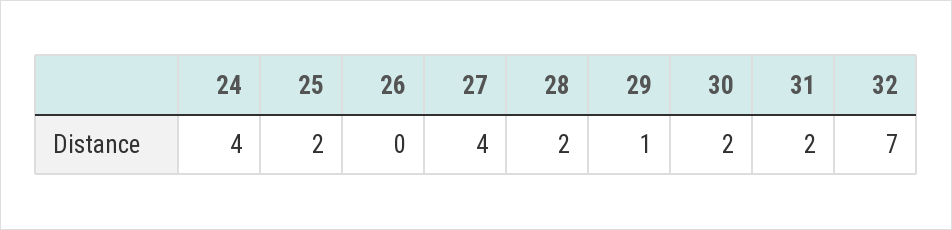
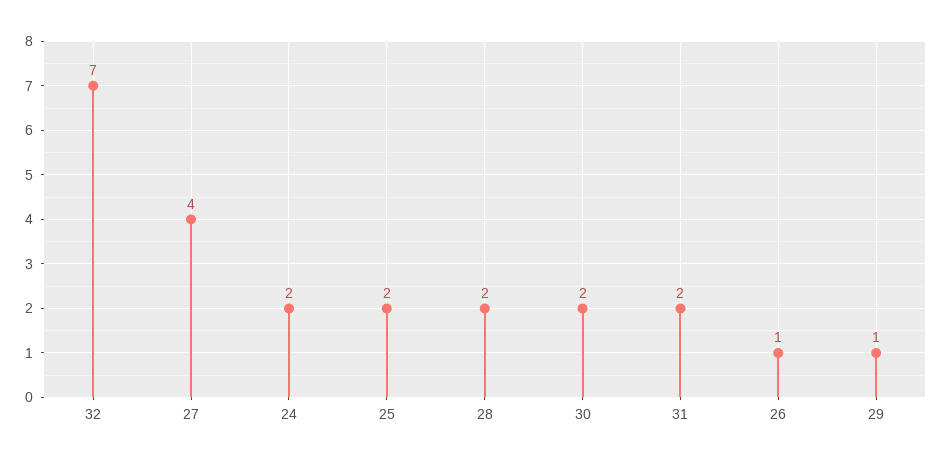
24: 4 -> 2
26: 0 -> 1

